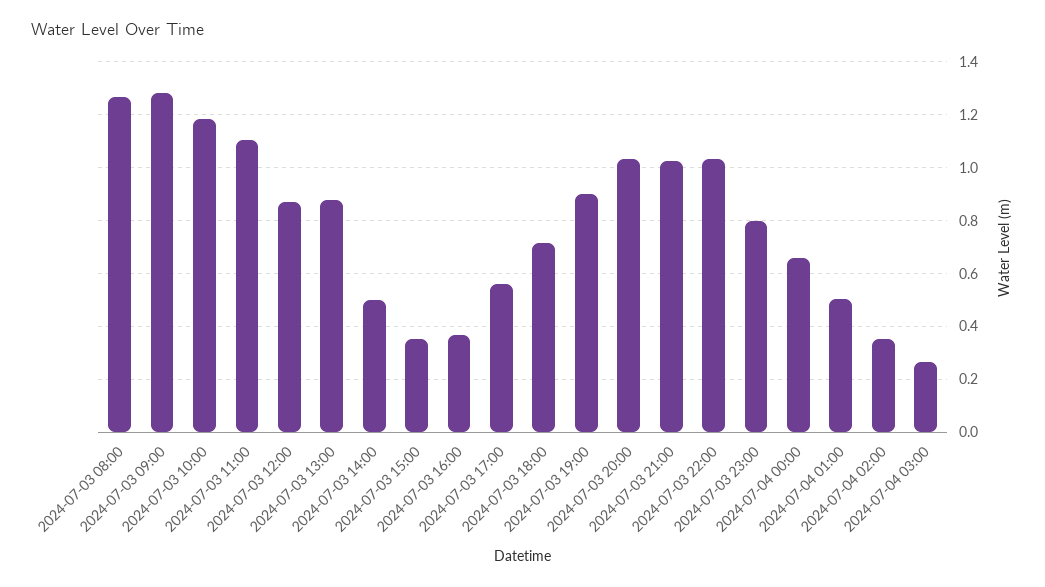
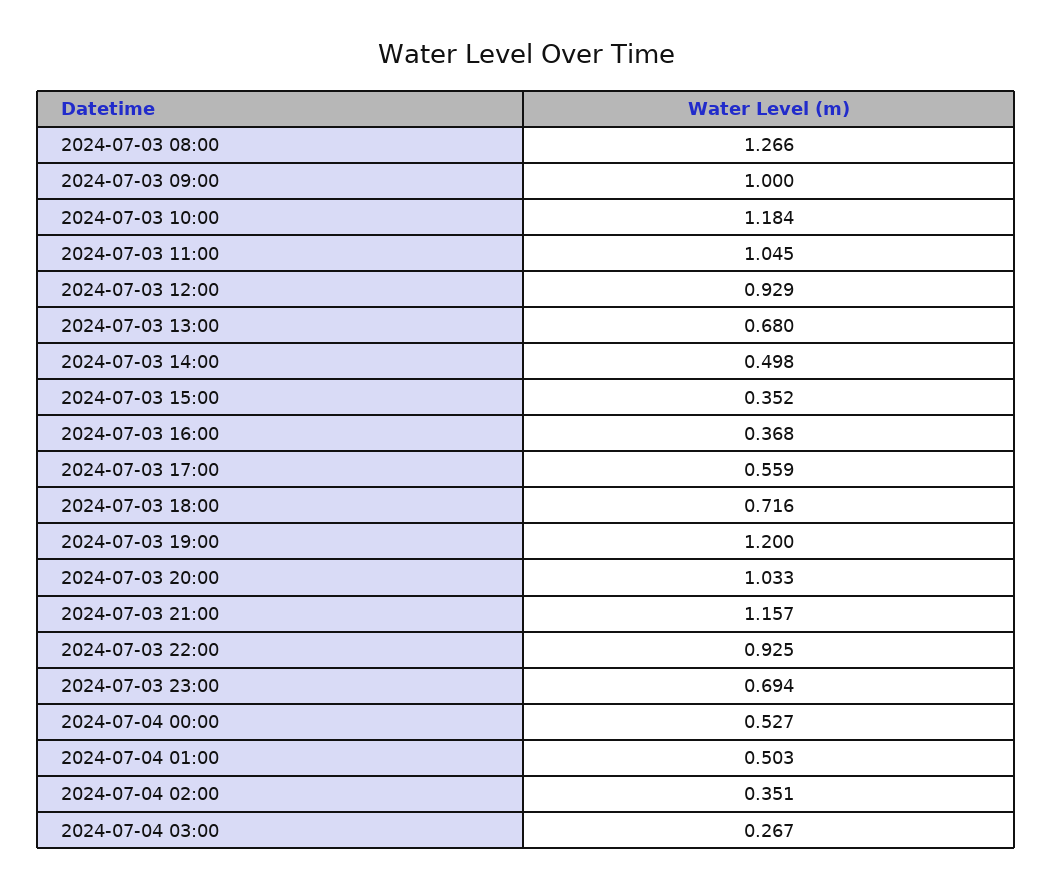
2024-07-03 09:00: 1.275 -> 1
2024-07-03 11:00: 1.1 -> 1.045
2024-07-03 12:00: 0.875 -> 0.929
2024-07-03 13:00: 0.875 -> 0.68
2024-07-03 19:00: 0.9 -> 1.2
2024-07-03 21:00: 1.025 -> 1.157
2024-07-03 22:00: 1.025 -> 0.925
2024-07-03 23:00: 0.8 -> 0.694
2024-07-04 00:00: 0.65 -> 0.527

